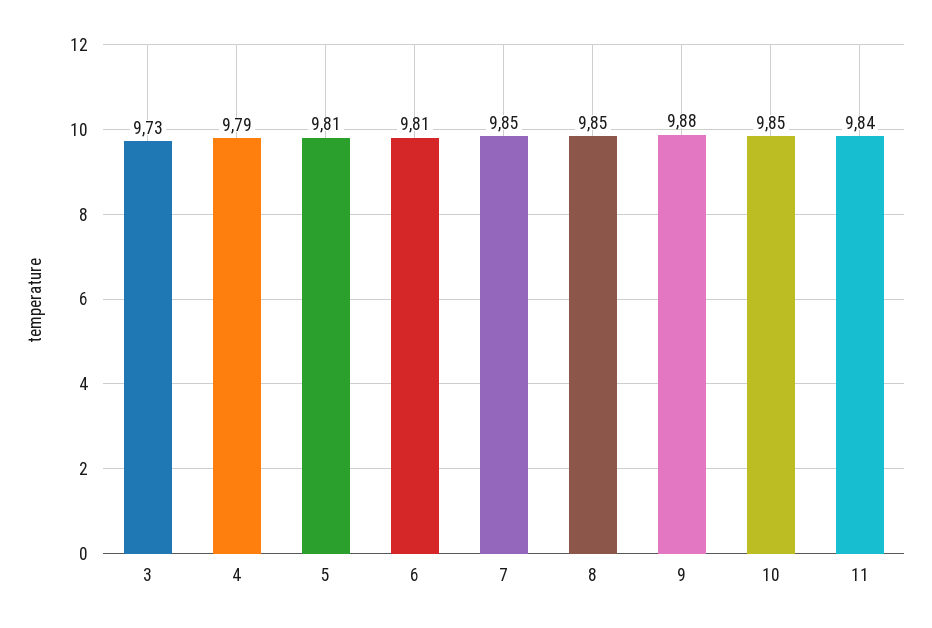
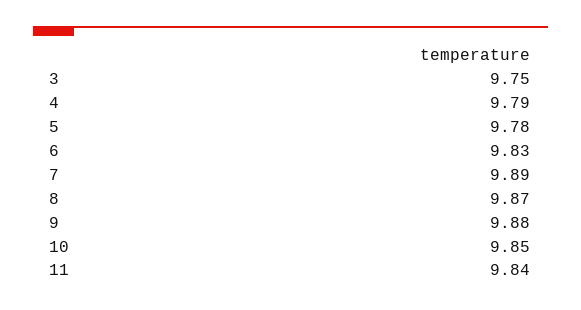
3: 9.73 -> 9.75
5: 9.81 -> 9.78
6: 9.81 -> 9.83
7: 9.85 -> 9.89
8: 9.85 -> 9.87

